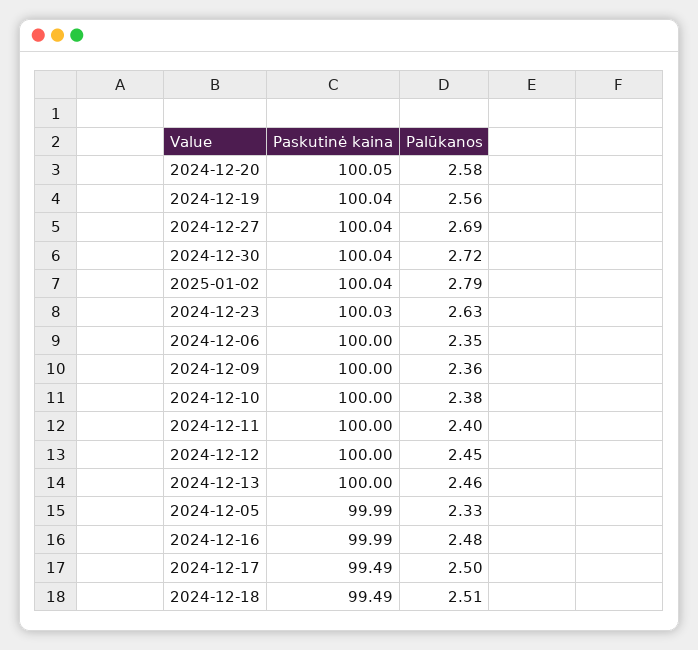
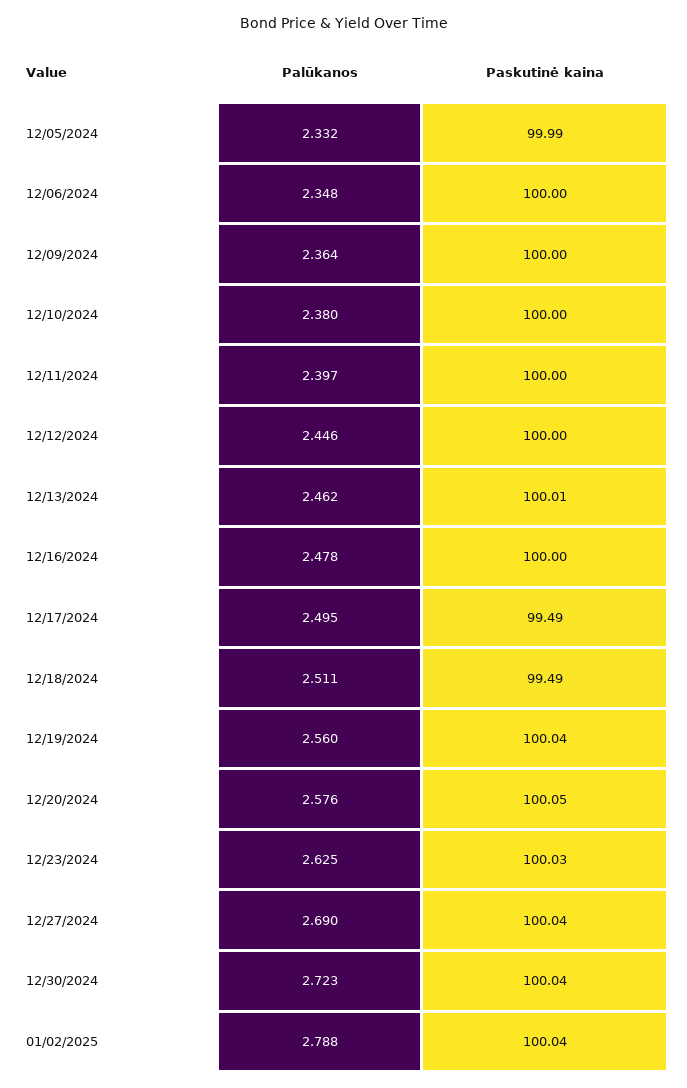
Paskutinė kaina, 2024-12-13: 100 -> 100.01
Paskutinė kaina, 2024-12-16: 99.99 -> 100

